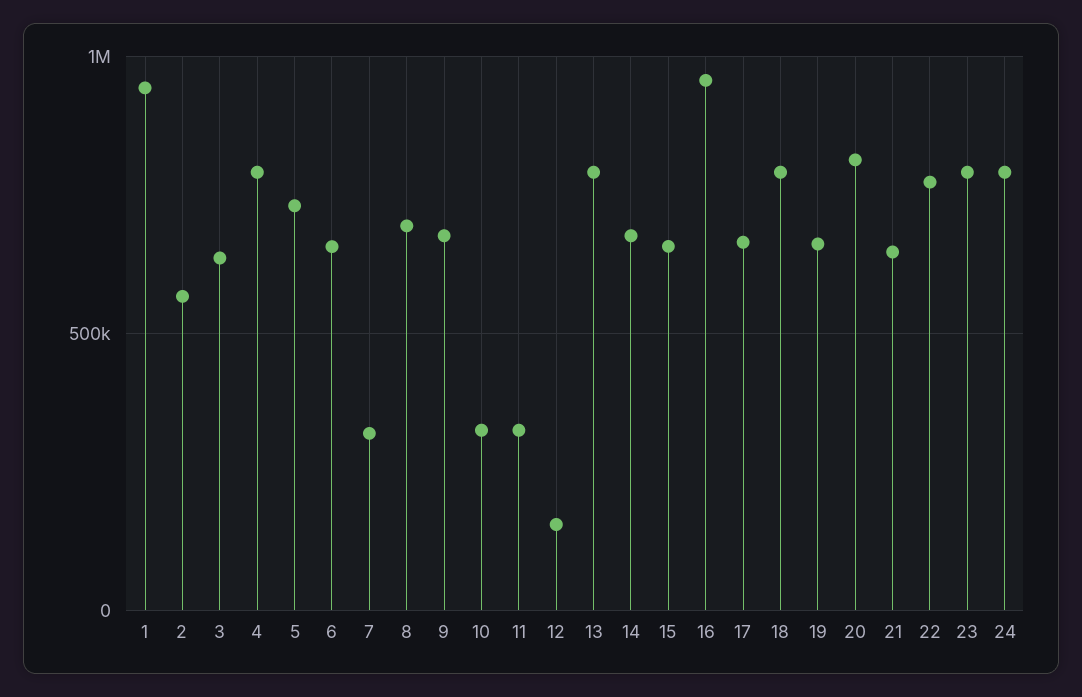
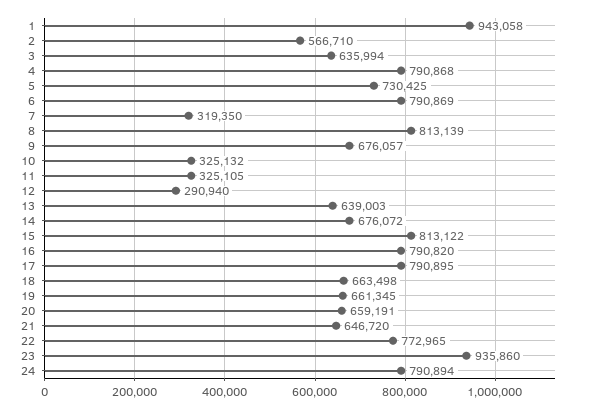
6: 650000 -> 790869
8: 700000 -> 813139
12: 150000 -> 290940
13: 800000 -> 639003
15: 650000 -> 813122
16: 950000 -> 790820
17: 650000 -> 790895
18: 800000 -> 663498
20: 800000 -> 659191
23: 800000 -> 935860

